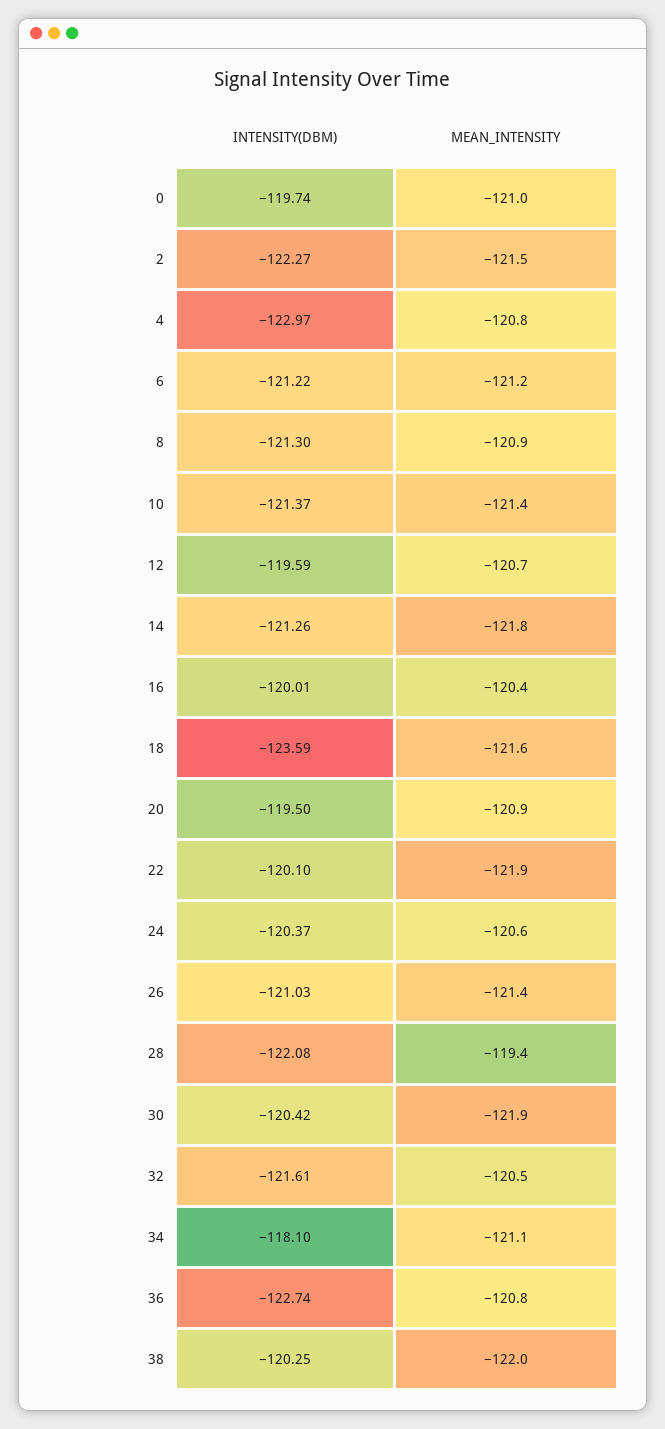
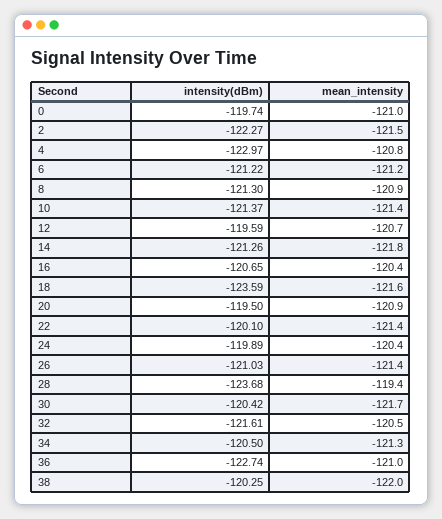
INTENSITY(DBM), 16: -120.01 -> -120.65
MEAN_INTENSITY, 22: -121.9 -> -121.4
INTENSITY(DBM), 24: -120.37 -> -119.89
MEAN_INTENSITY, 24: -120.6 -> -120.4
INTENSITY(DBM), 28: -122.08 -> -123.68
MEAN_INTENSITY, 30: -121.9 -> -121.7
INTENSITY(DBM), 34: -118.1 -> -120.5
MEAN_INTENSITY, 34: -121.1 -> -121.3
MEAN_INTENSITY, 36: -120.8 -> -121

